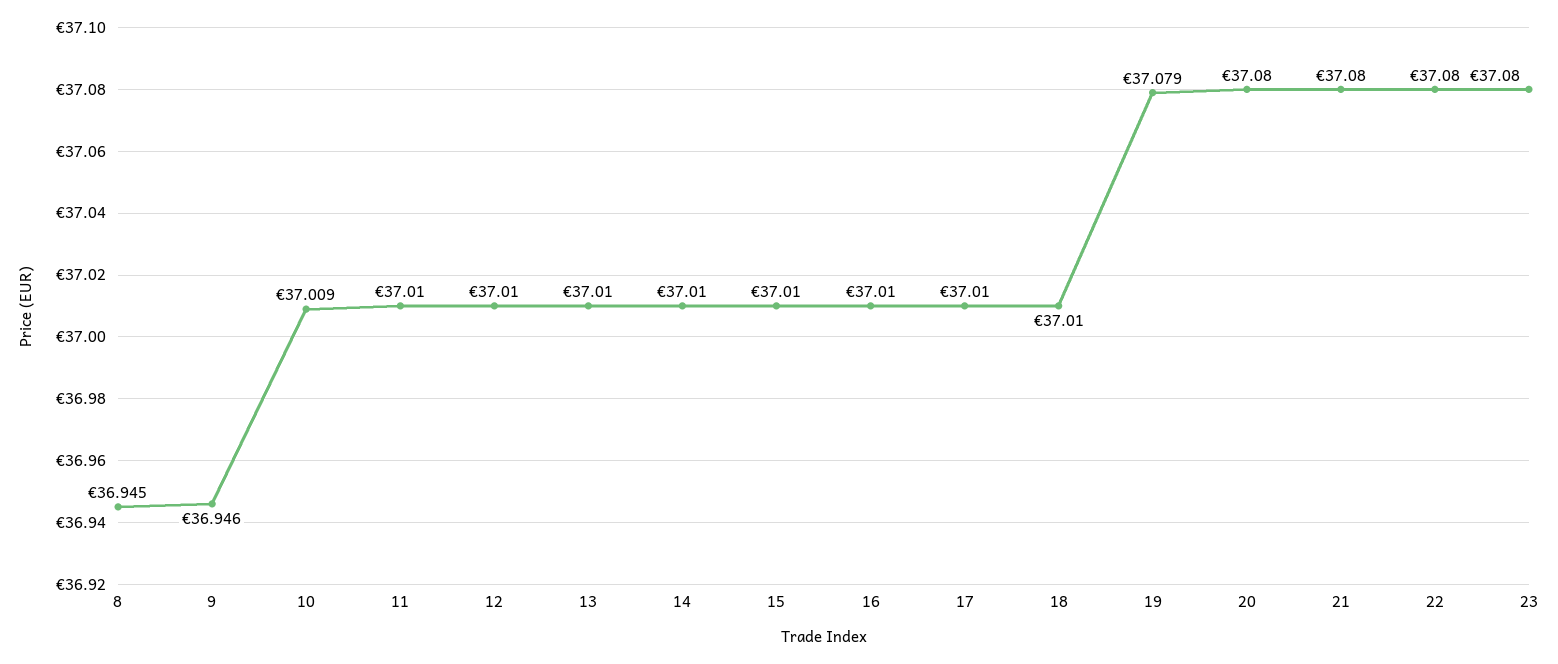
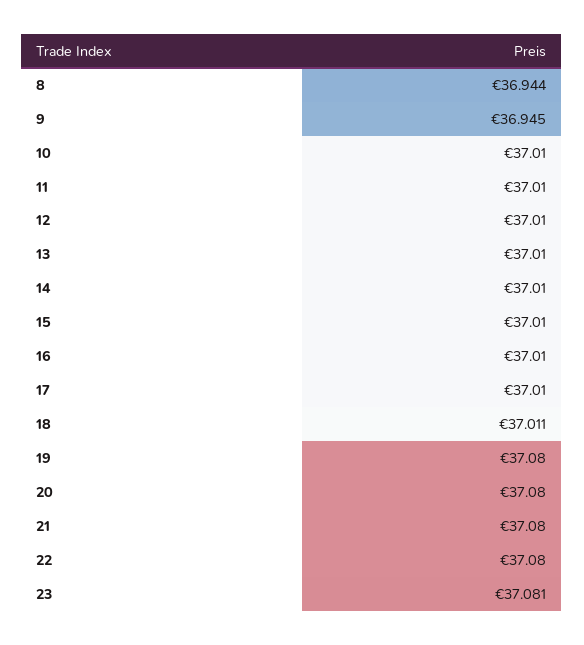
8: 36.945 -> 36.944
9: 36.946 -> 36.945
10: 37.009 -> 37.01
18: 37.01 -> 37.011
19: 37.079 -> 37.08
23: 37.08 -> 37.081

